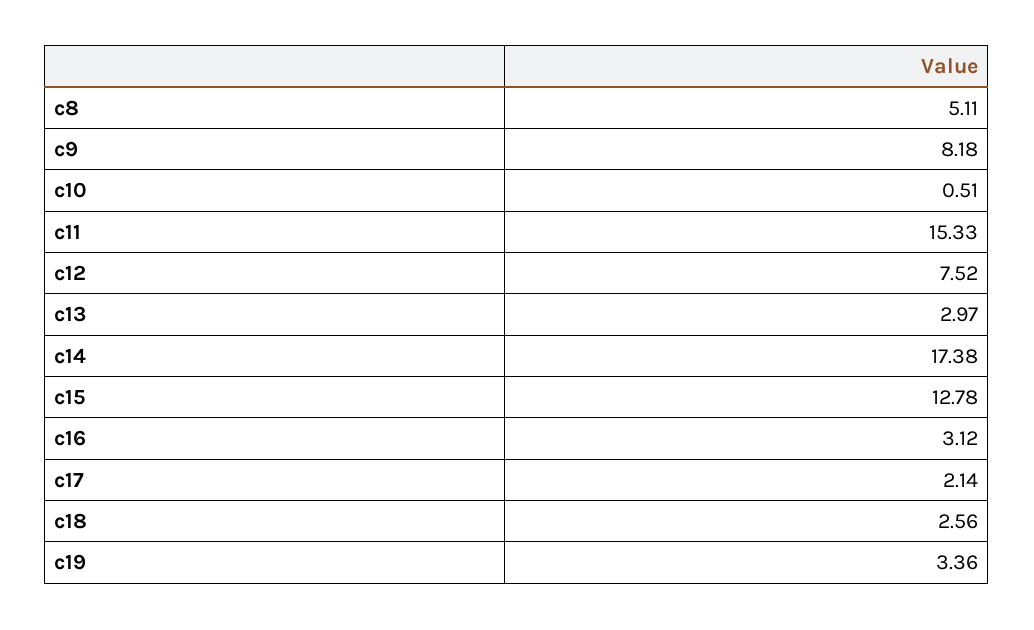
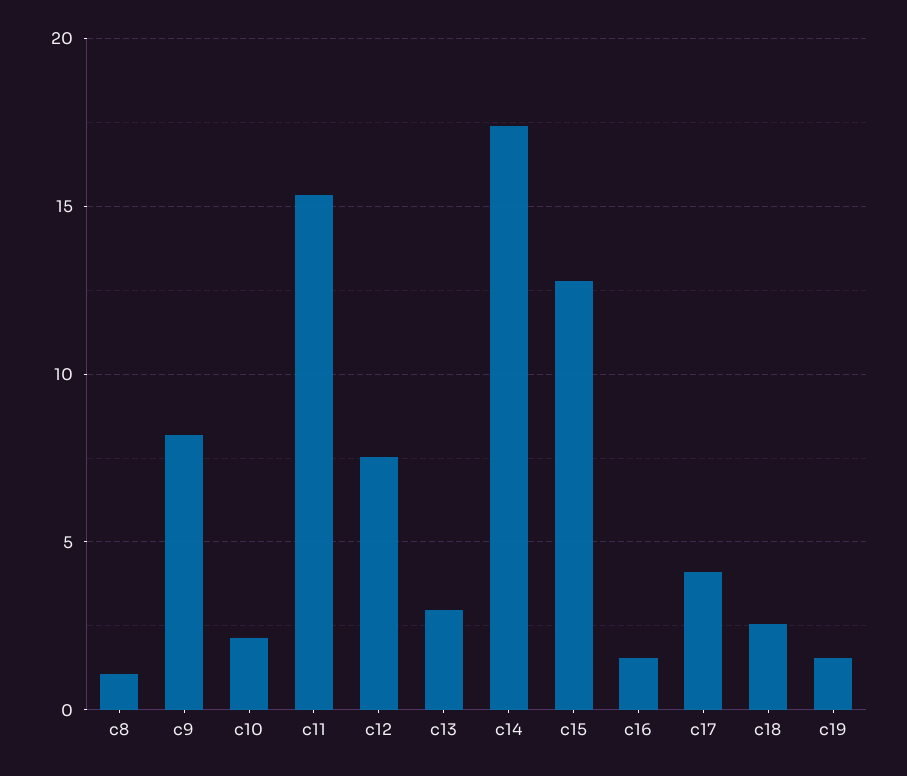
c8: 5.11 -> 1
c10: 0.51 -> 2
c16: 3.12 -> 1.5
c17: 2.14 -> 4
c19: 3.36 -> 1.5

